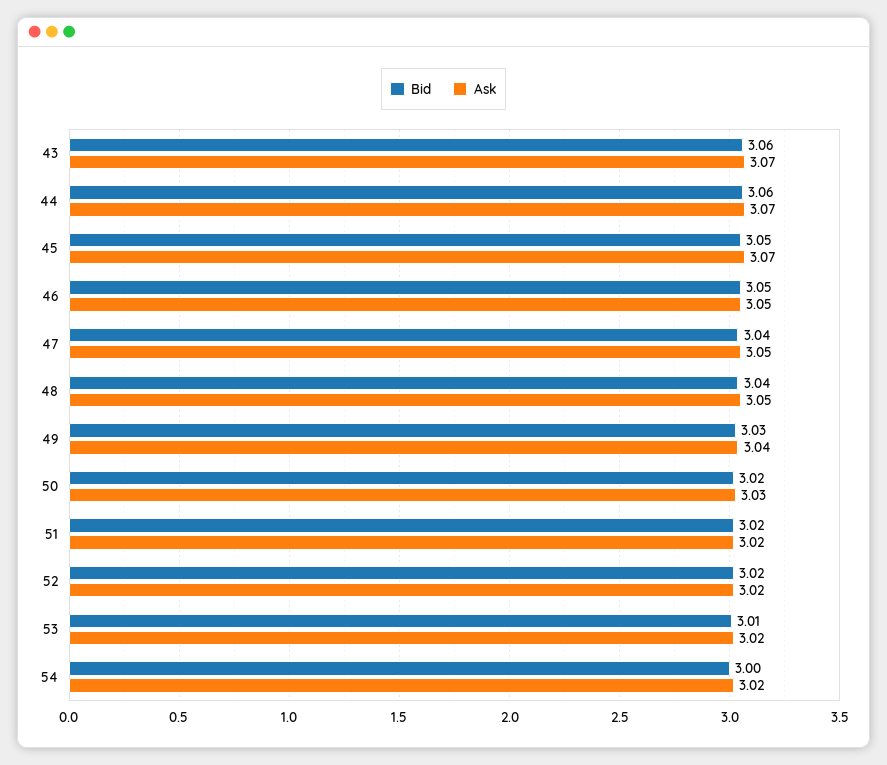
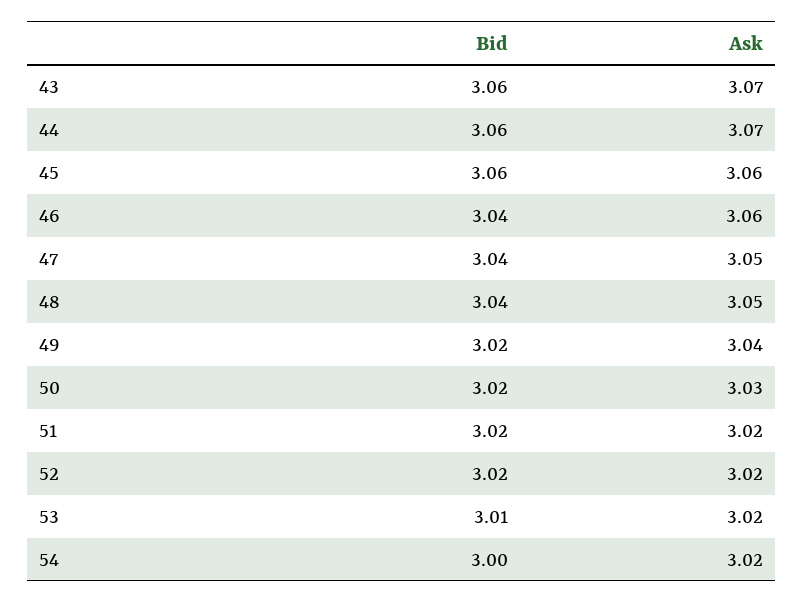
Bid, 45: 3.05 -> 3.06
Ask, 45: 3.07 -> 3.06
Bid, 46: 3.05 -> 3.04
Ask, 46: 3.05 -> 3.06
Bid, 49: 3.03 -> 3.02

